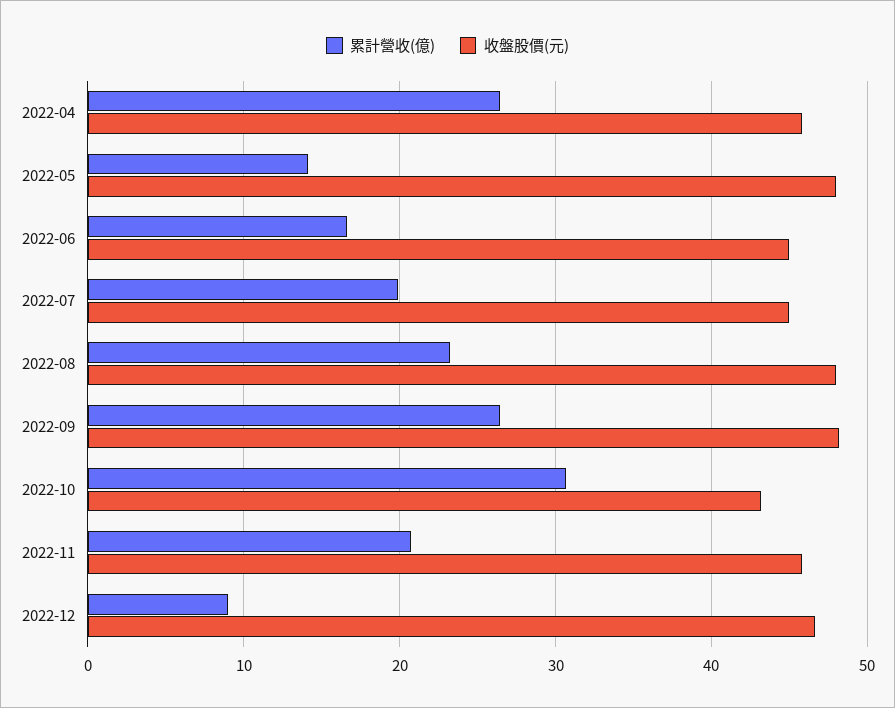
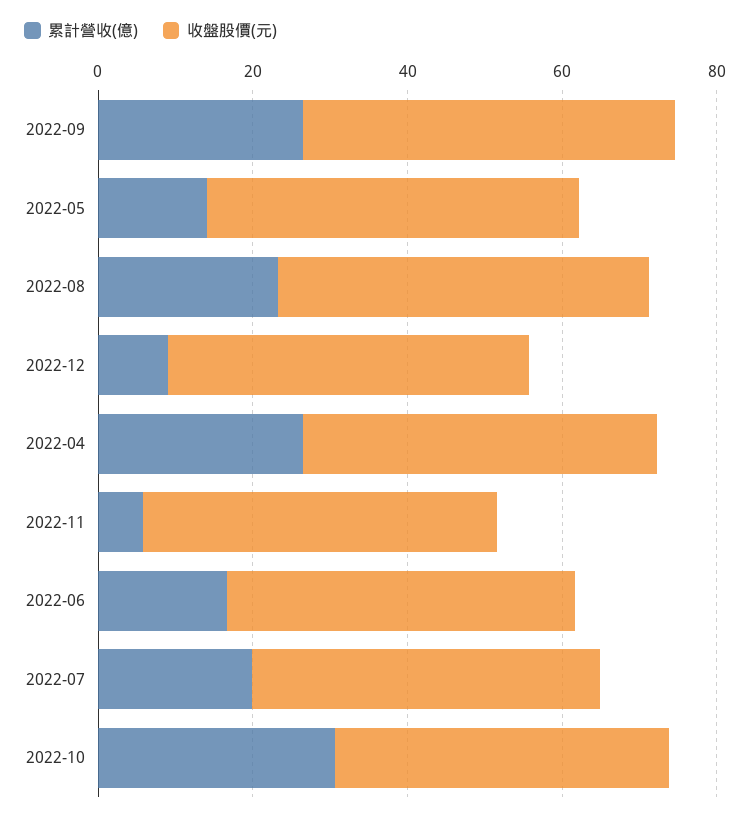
累計營收(億), 2022-11: 21 -> 5

